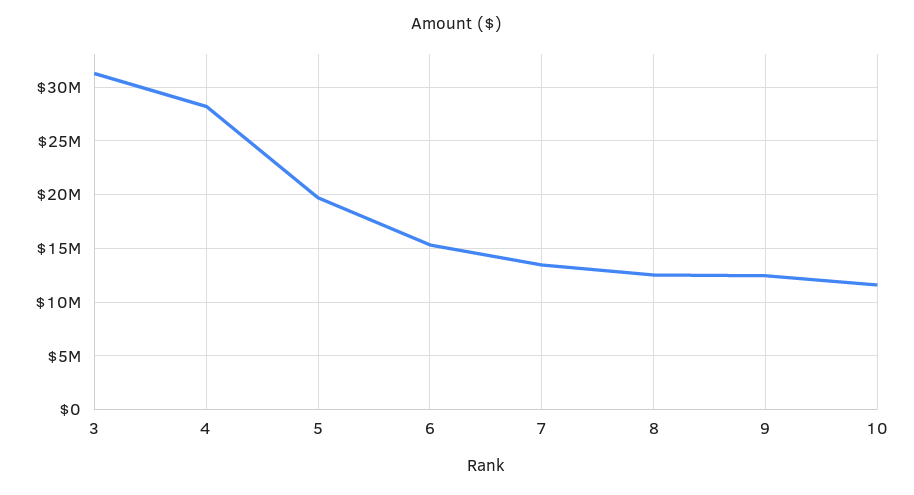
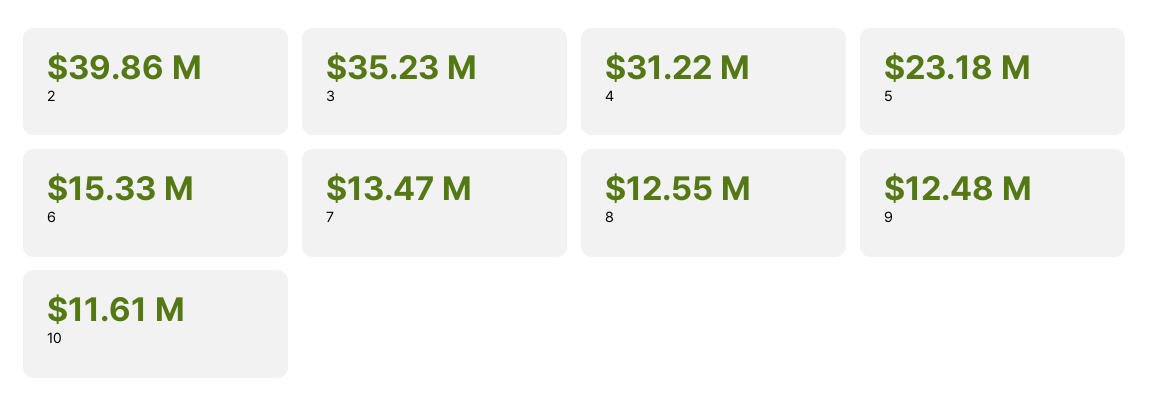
3: 31000000 -> 35230000
4: 28000000 -> 31220000
5: 20000000 -> 23180000
2: none -> 39860000

